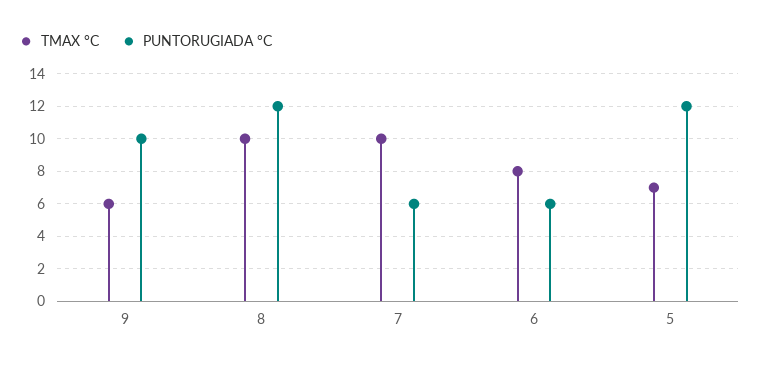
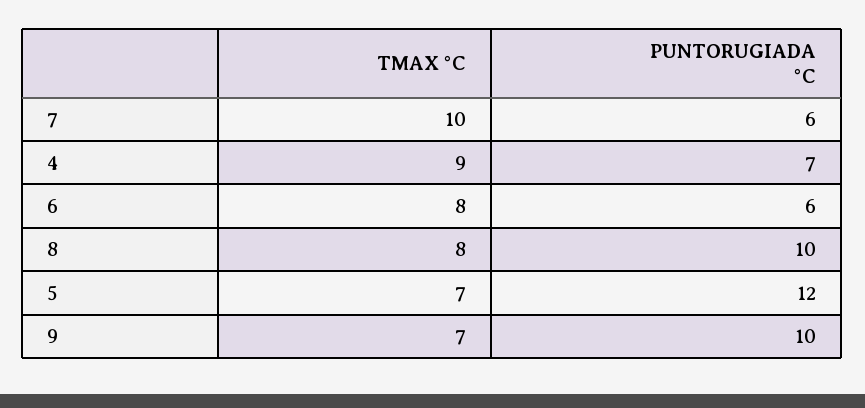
TMAX °C, 9: 6 -> 7
TMAX °C, 8: 10 -> 8
PUNTORUGIADA °C, 8: 12 -> 10
TMAX °C, 4: none -> 9
PUNTORUGIADA °C, 4: none -> 7

